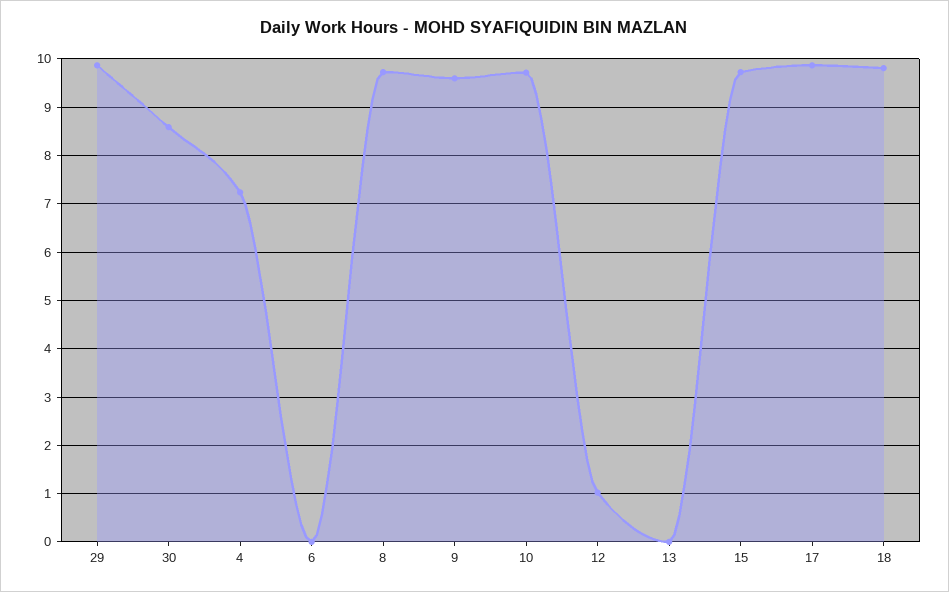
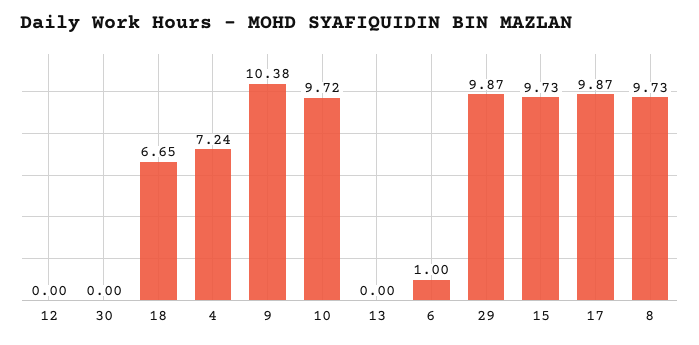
30: 8.6 -> 0
6: 0 -> 1
9: 9.6 -> 10.38
12: 1 -> 0
18: 9.8 -> 6.65

